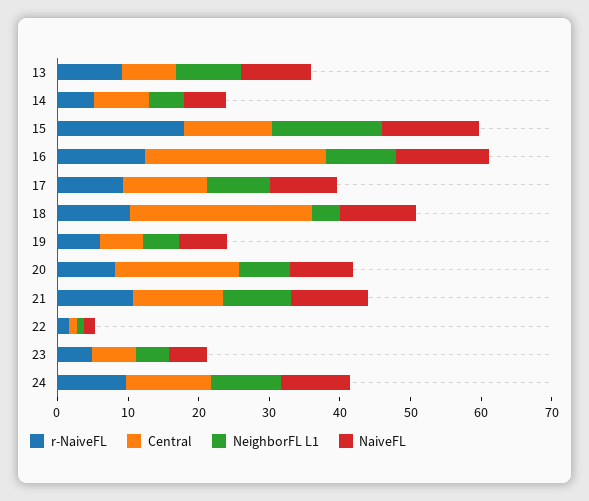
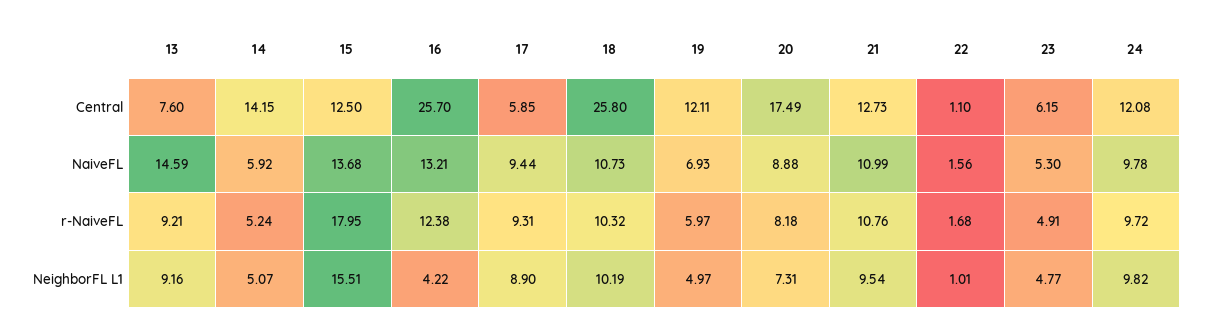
NaiveFL, 13: 10 -> 14.59
Central, 14: 8 -> 14.15
NeighborFL L1, 16: 10 -> 4.22
Central, 17: 12 -> 5.85
NeighborFL L1, 18: 4 -> 10.19
Central, 19: 6 -> 12.11

